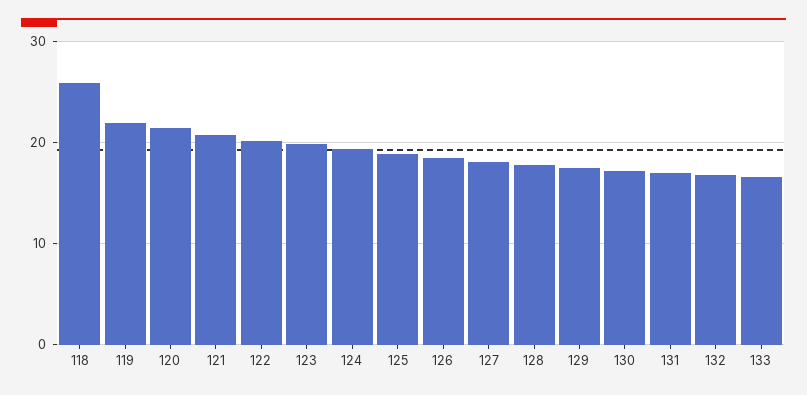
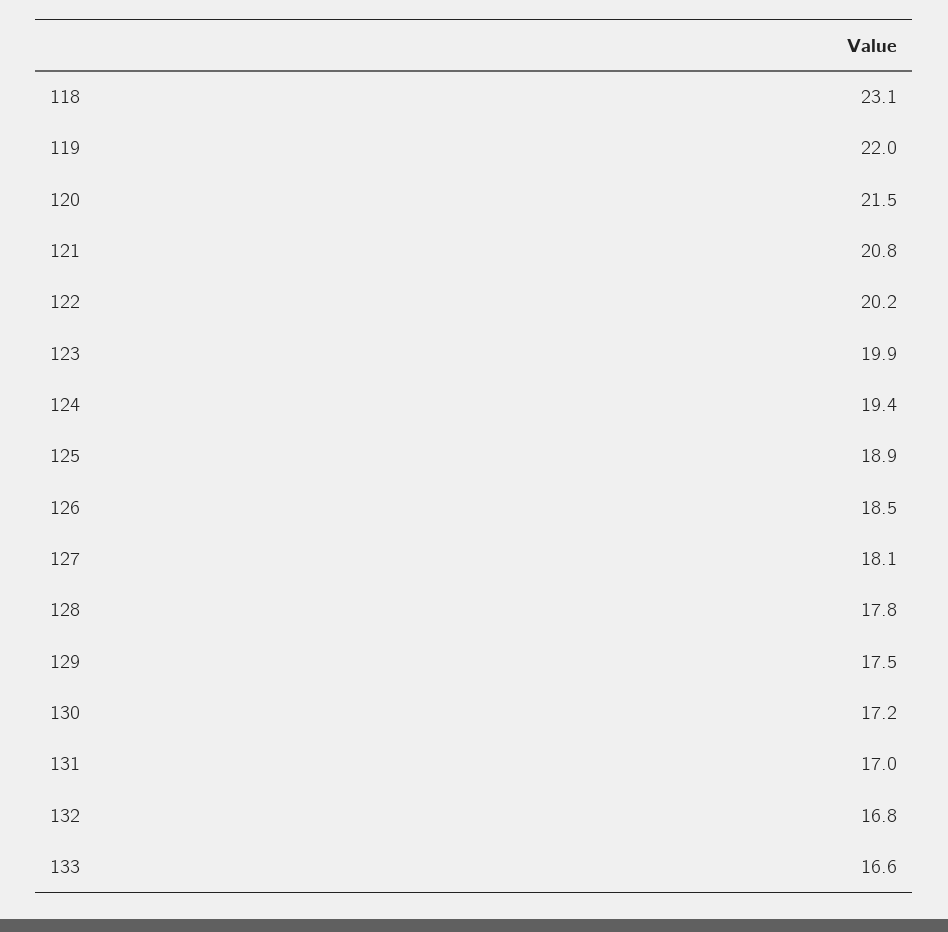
118: 26 -> 23.1

